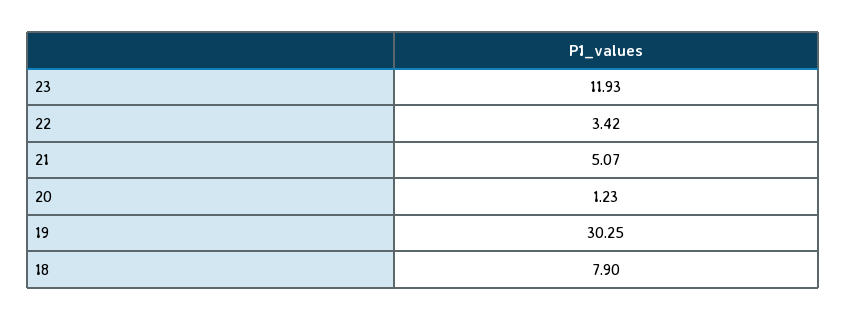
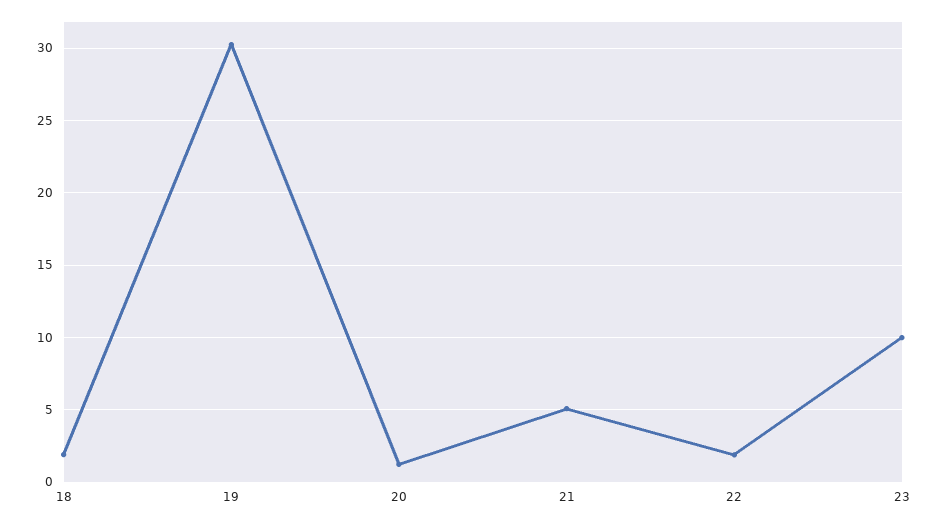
23: 11.93 -> 10
22: 3.42 -> 2
18: 7.9 -> 2

